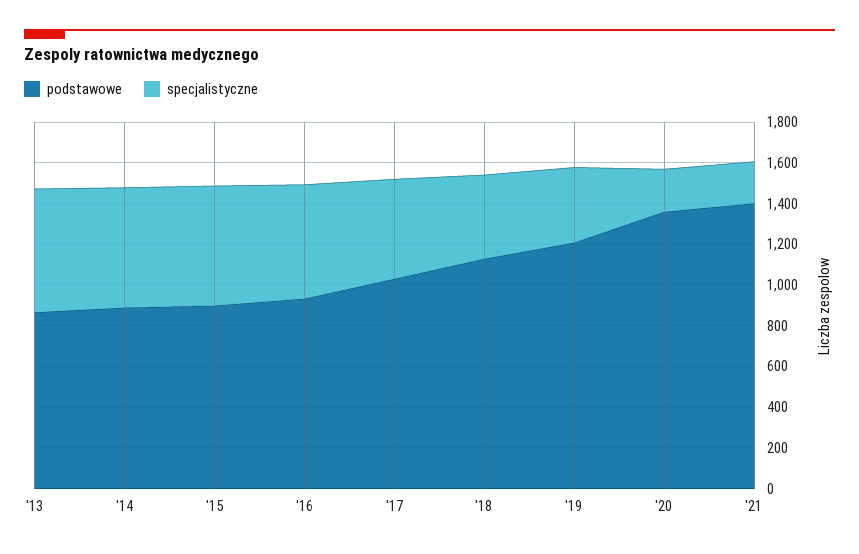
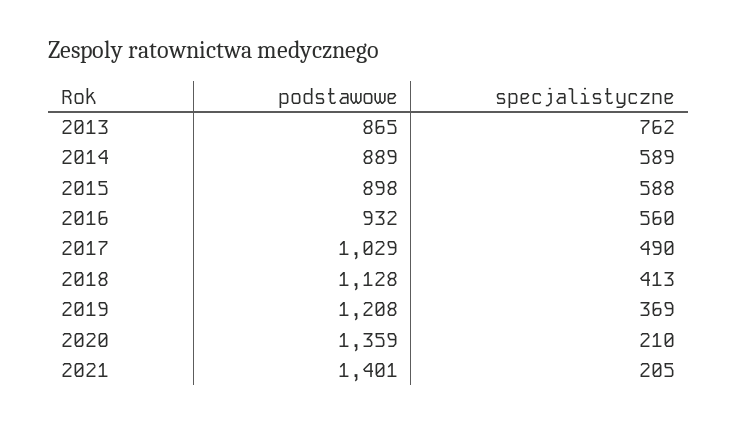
specjalistyczne, '13: 600 -> 762

